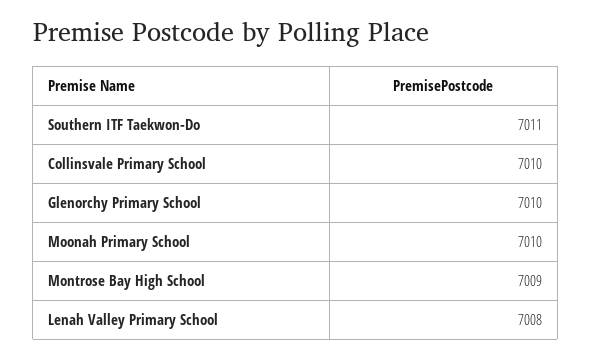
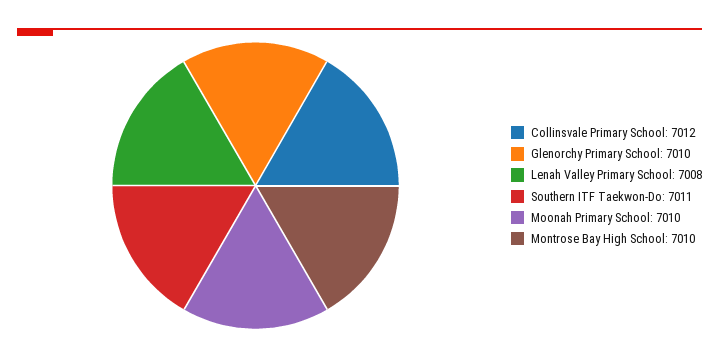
Collinsvale Primary School: 7010 -> 7012
Montrose Bay High School: 7009 -> 7010

